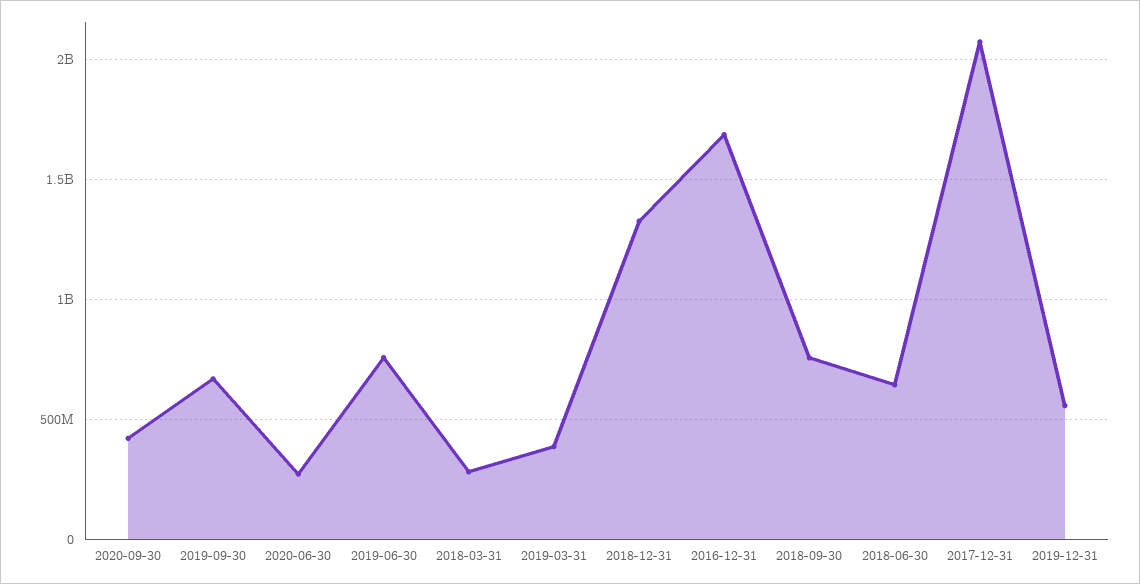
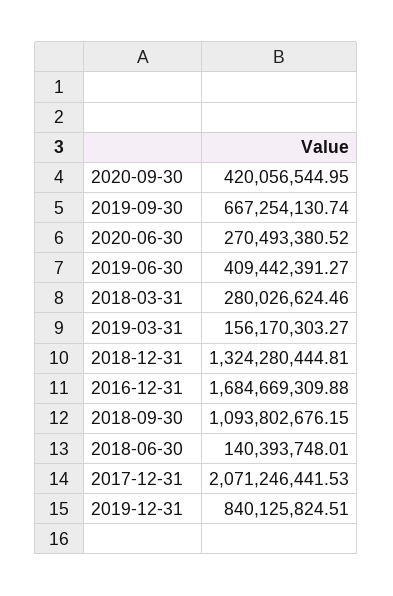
2019-06-30: 750000000 -> 409442391.27
2019-03-31: 400000000 -> 156170303.27
2018-09-30: 750000000 -> 1093802676.15
2018-06-30: 650000000 -> 140393748.01
2019-12-31: 550000000 -> 840125824.51

